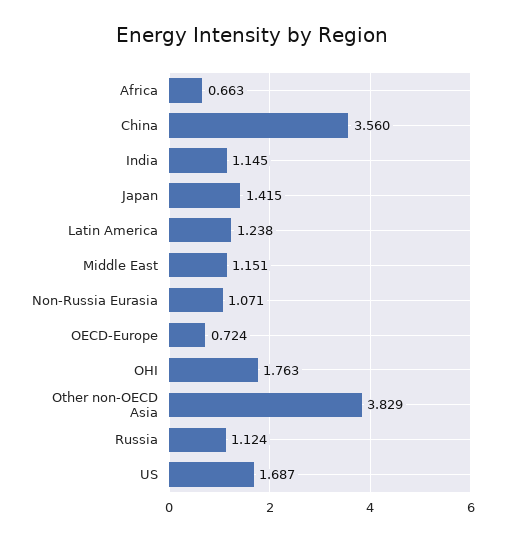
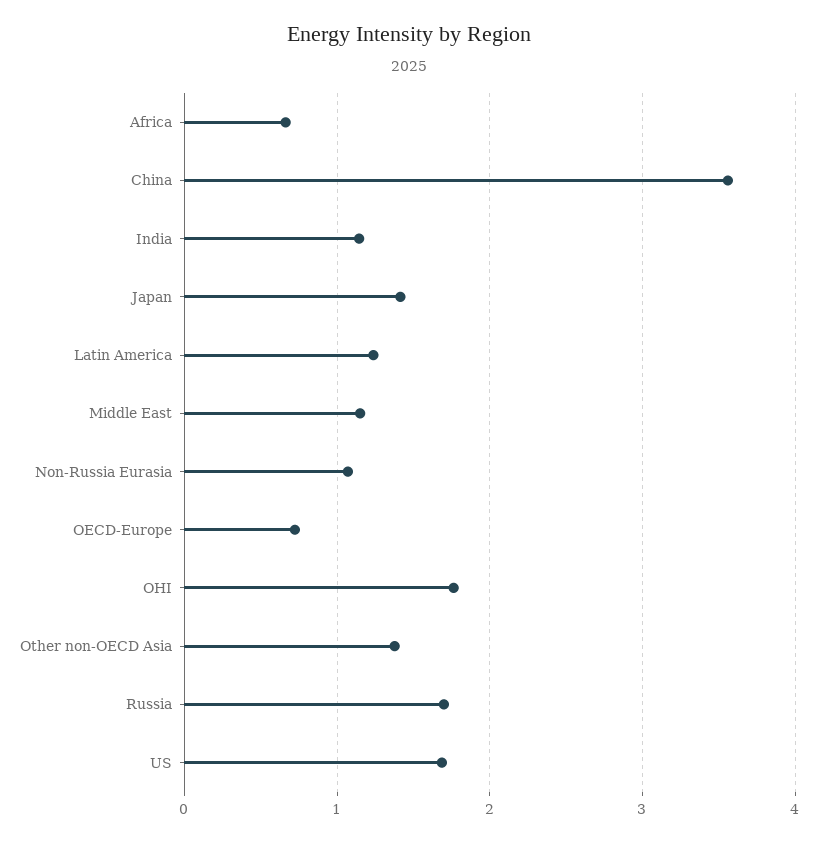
Other non-OECD Asia: 3.829 -> 1.4
Russia: 1.124 -> 1.7

